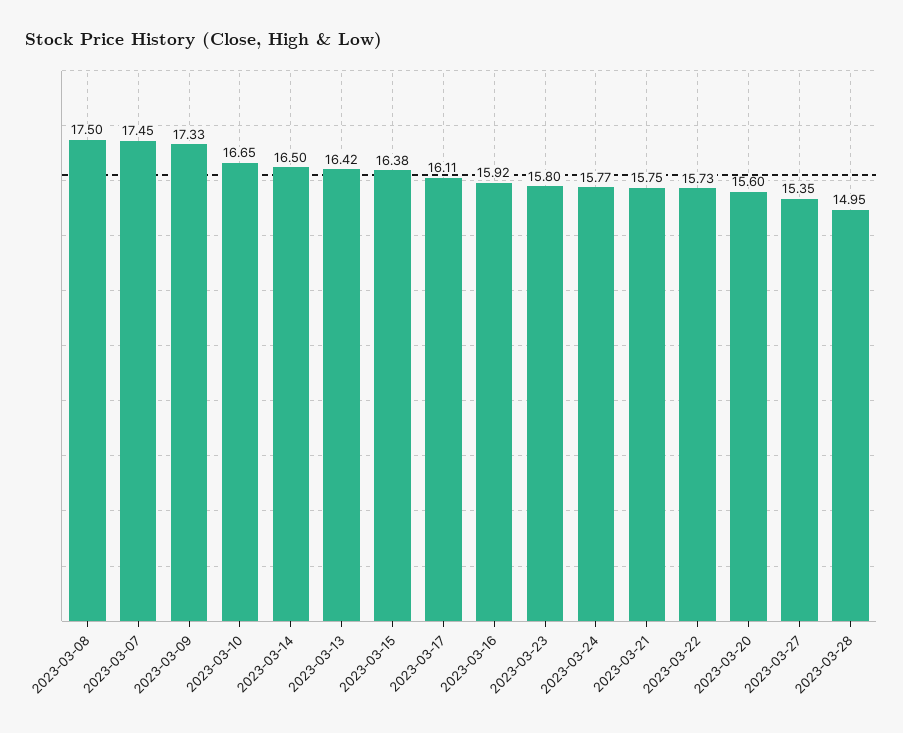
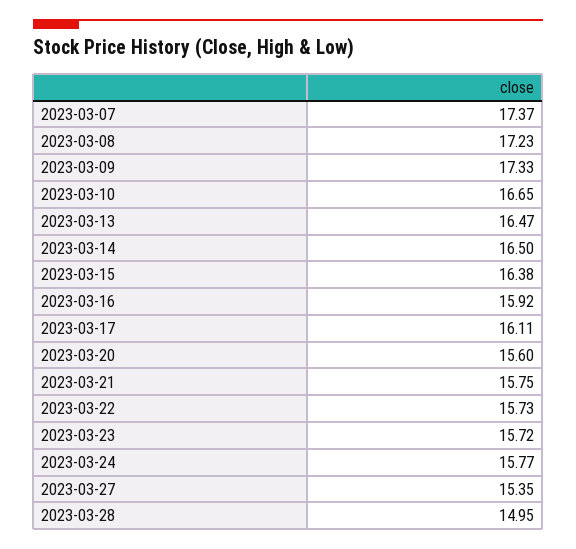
2023-03-08: 17.5 -> 17.23
2023-03-07: 17.45 -> 17.37
2023-03-13: 16.42 -> 16.47
2023-03-23: 15.8 -> 15.72

